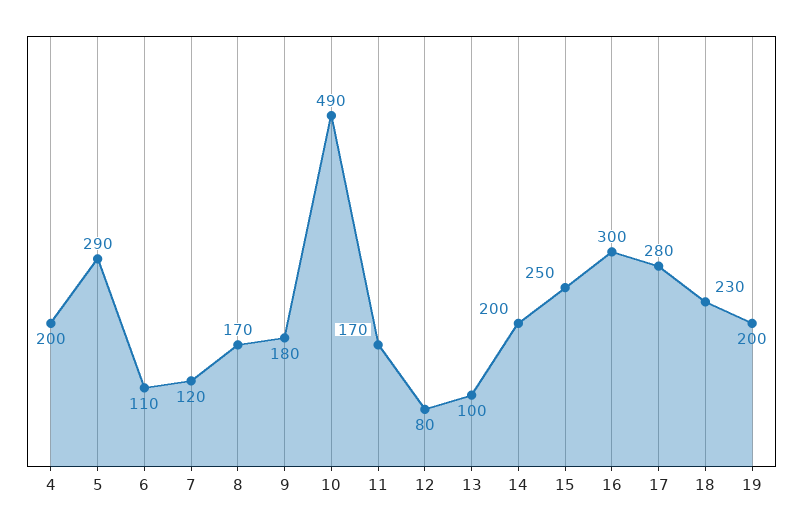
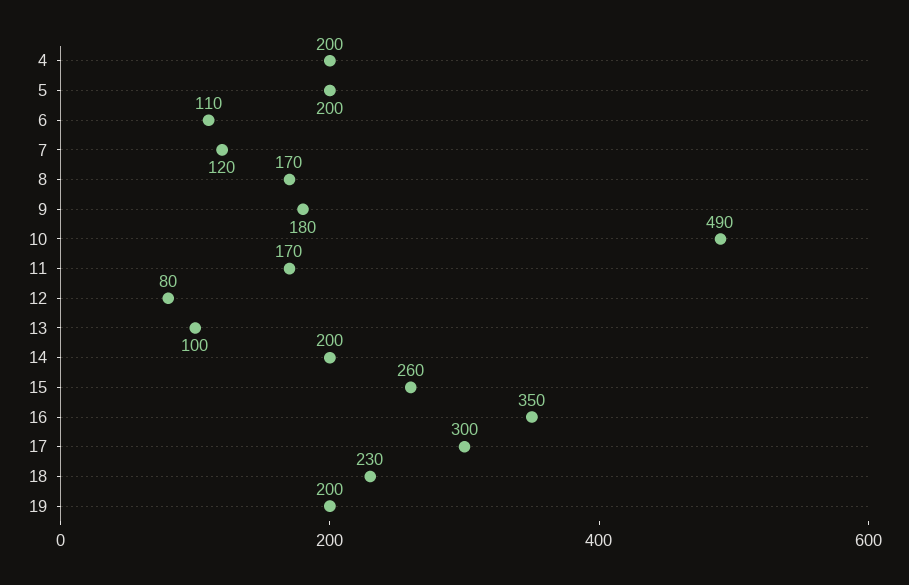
5: 290 -> 200
15: 250 -> 260
16: 300 -> 350
17: 280 -> 300

